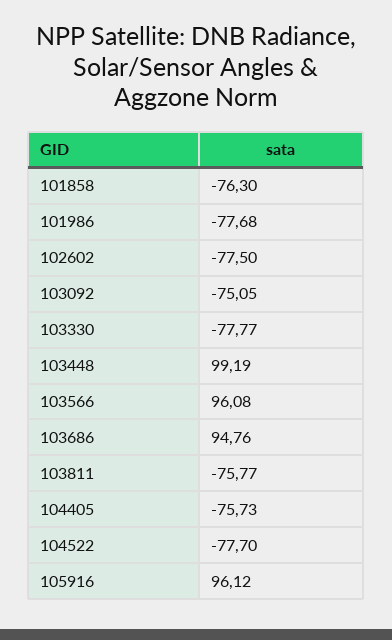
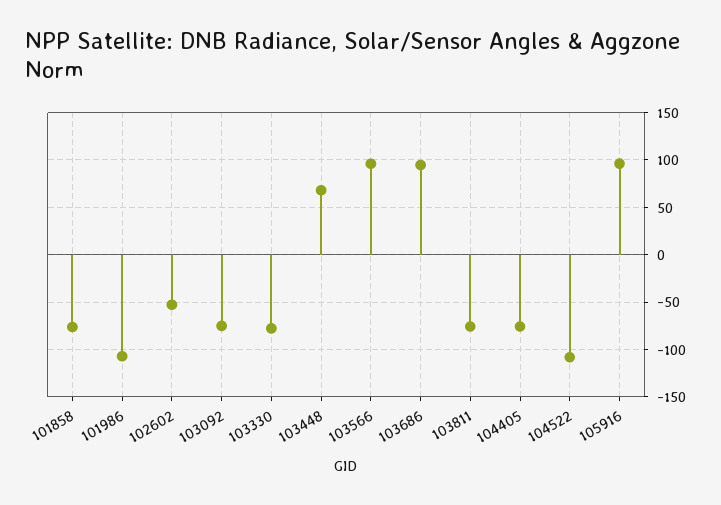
101986: -77.68 -> -110
102602: -77.5 -> -50
103448: 99.19 -> 70
104522: -77.7 -> -110

